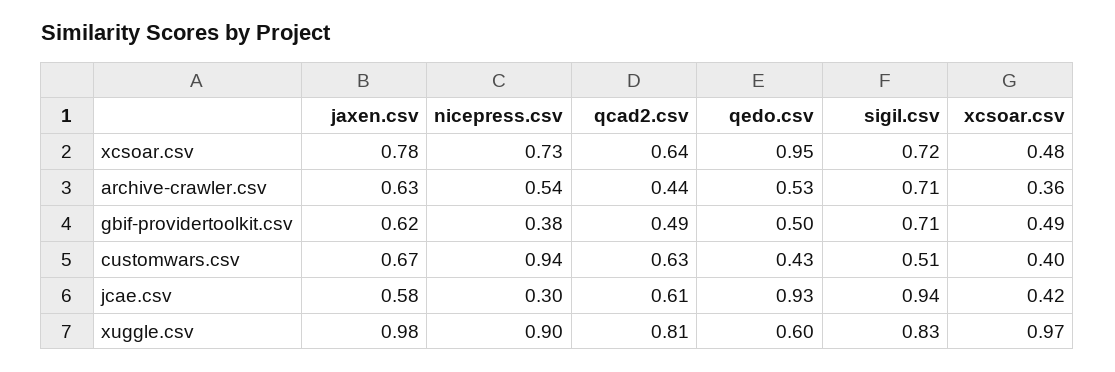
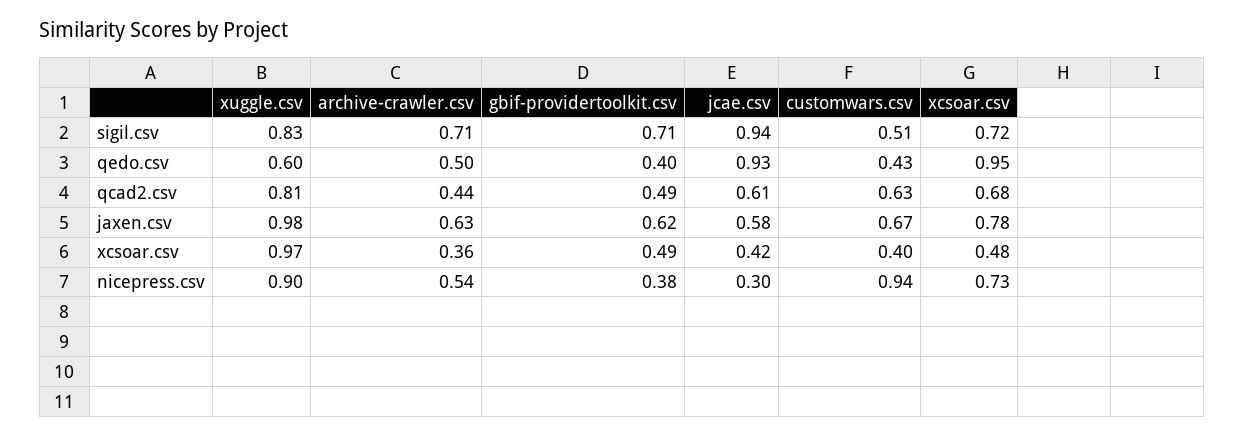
qcad2.csv, xcsoar.csv: 0.64 -> 0.68
qedo.csv, archive-crawler.csv: 0.53 -> 0.5
qedo.csv, gbif-providertoolkit.csv: 0.5 -> 0.4

